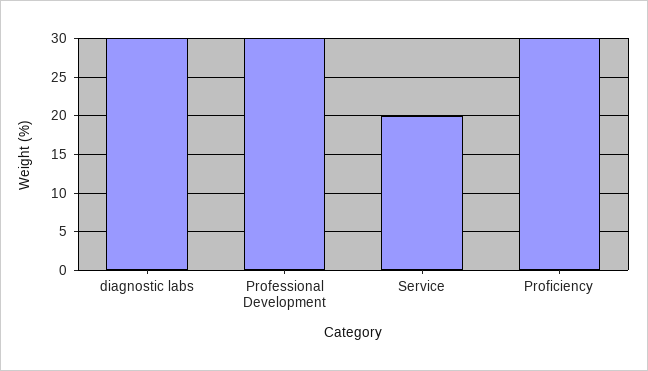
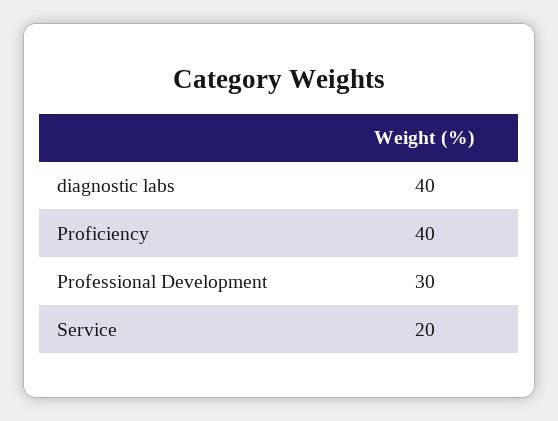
diagnostic labs: 30 -> 40
Proficiency: 30 -> 40

